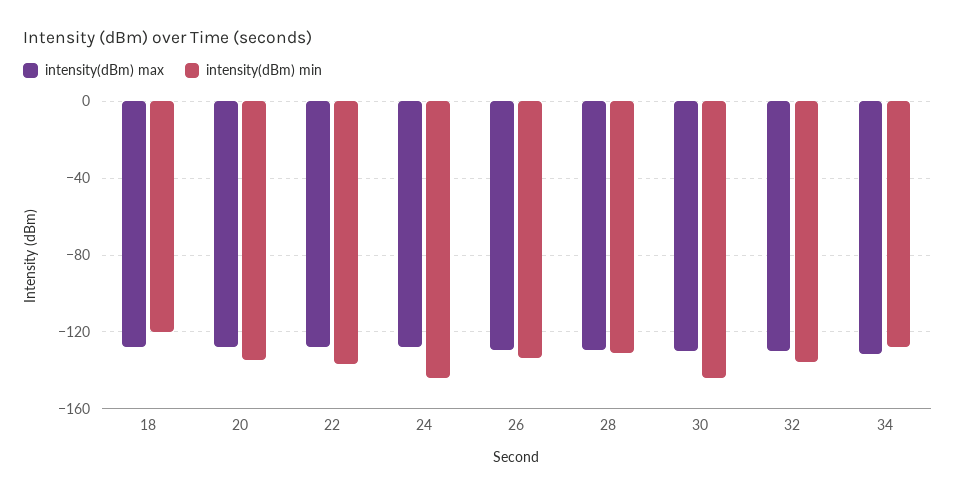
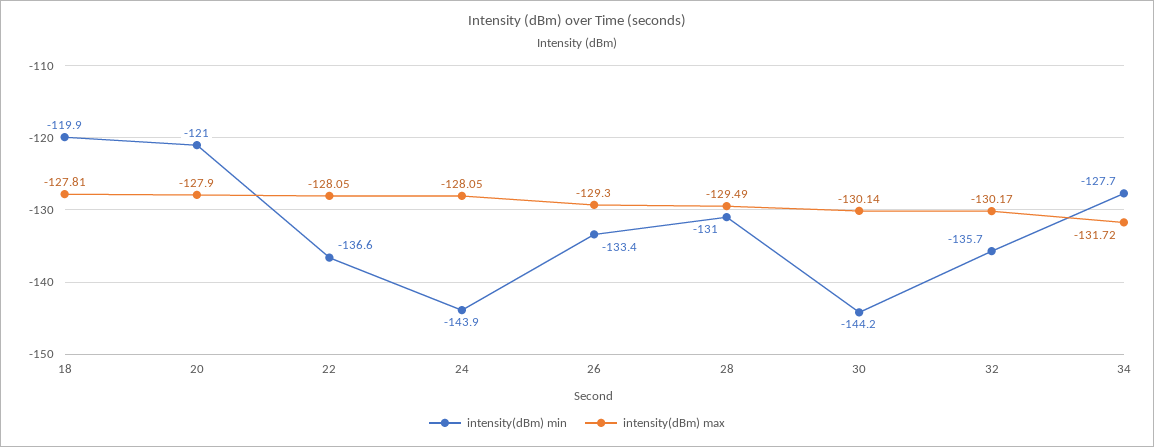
intensity(dBm) min, 20: -135 -> -121

